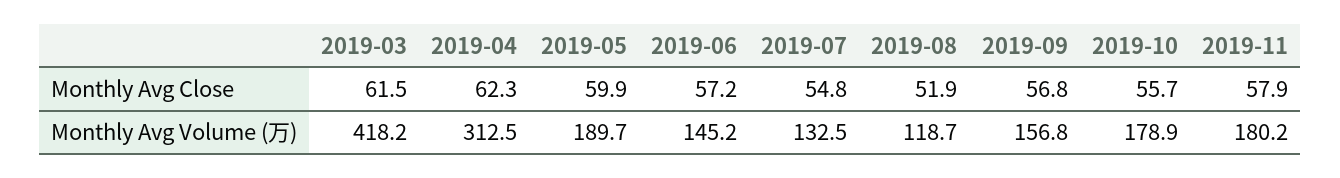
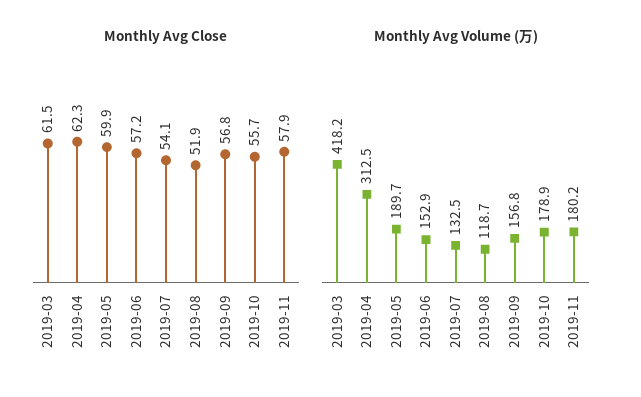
Monthly Avg Close, 2019-07: 54.8 -> 54.1
Monthly Avg Volume (万), 2019-06: 145.2 -> 152.9

